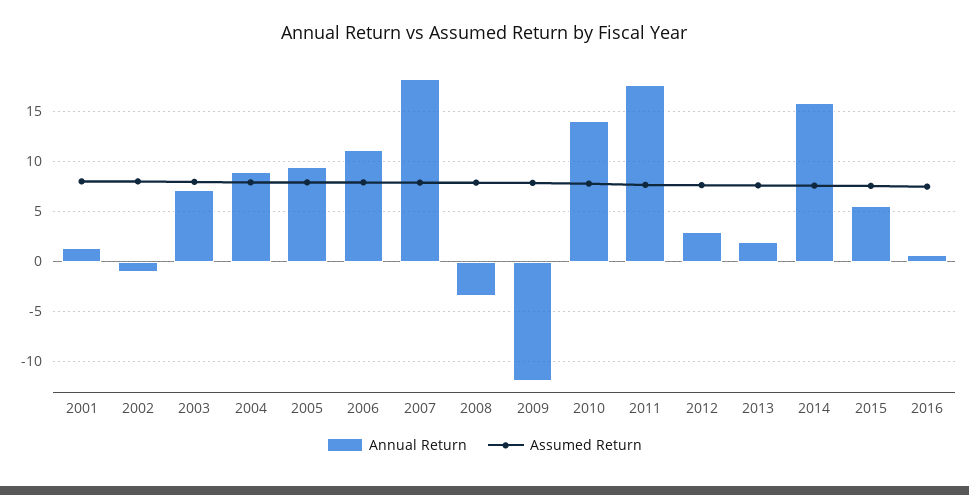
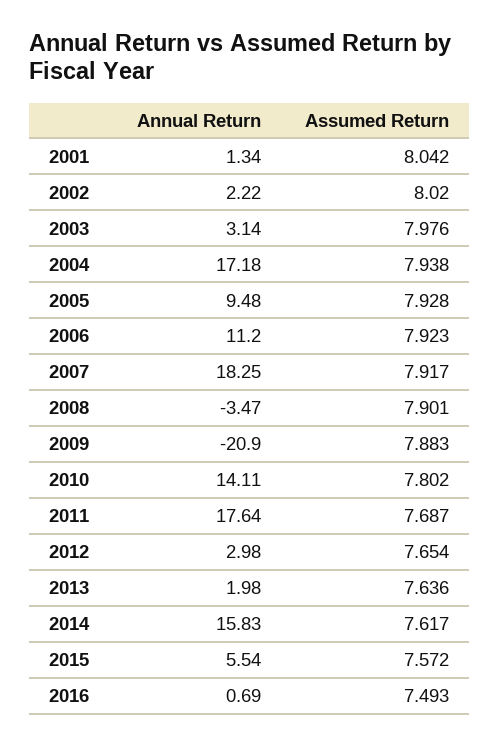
Annual Return, 2002: -1 -> 2.22
Annual Return, 2003: 7 -> 3.14
Annual Return, 2004: 9 -> 17.18
Annual Return, 2009: -12 -> -20.9

